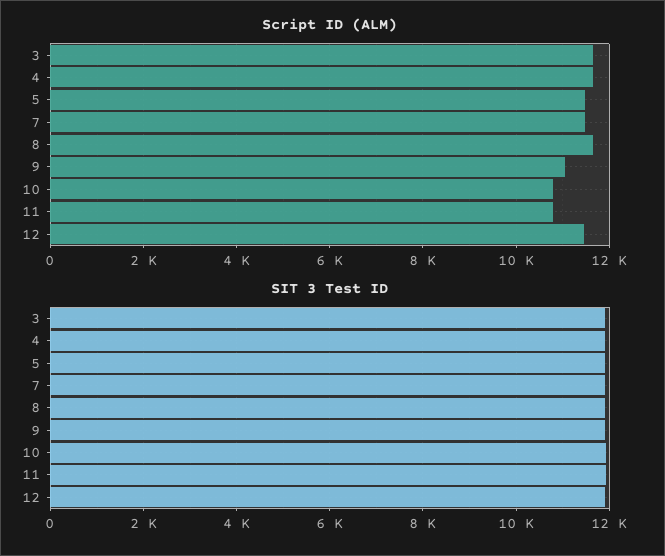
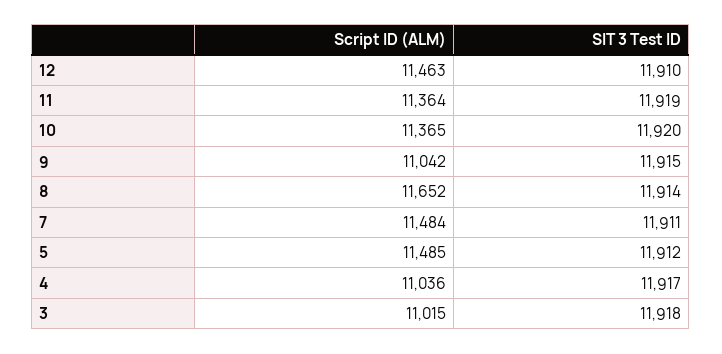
Script ID (ALM), 3: 11600 -> 11015
Script ID (ALM), 4: 11600 -> 11036
Script ID (ALM), 10: 10800 -> 11365
Script ID (ALM), 11: 10800 -> 11364

